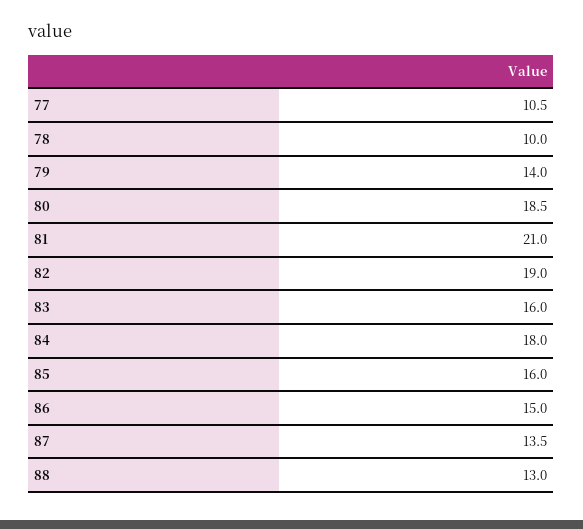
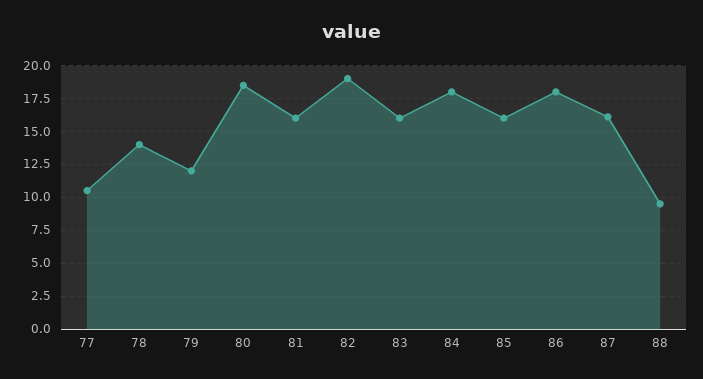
78: 10 -> 14
79: 14 -> 12
81: 21 -> 16
86: 15 -> 18
87: 13.5 -> 16
88: 13 -> 9.5

